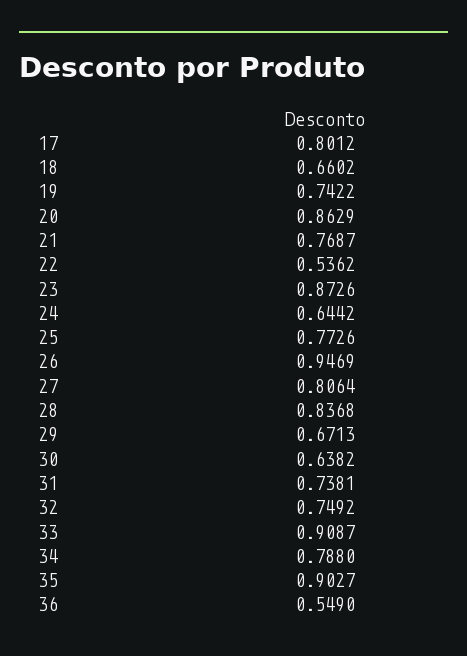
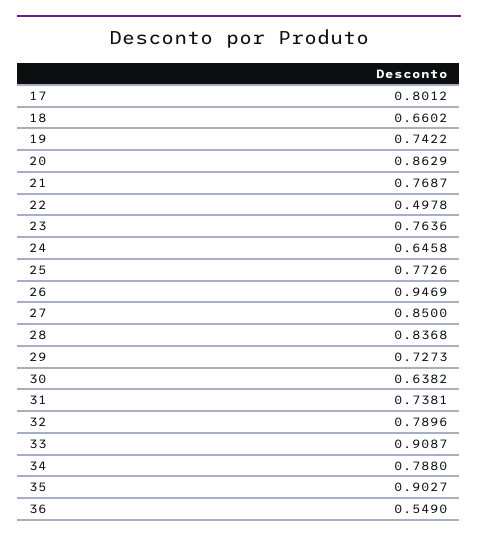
22: 0.5362 -> 0.4978
23: 0.8726 -> 0.7636
24: 0.6442 -> 0.6458
27: 0.8064 -> 0.85
29: 0.6713 -> 0.7273
32: 0.7492 -> 0.7896

